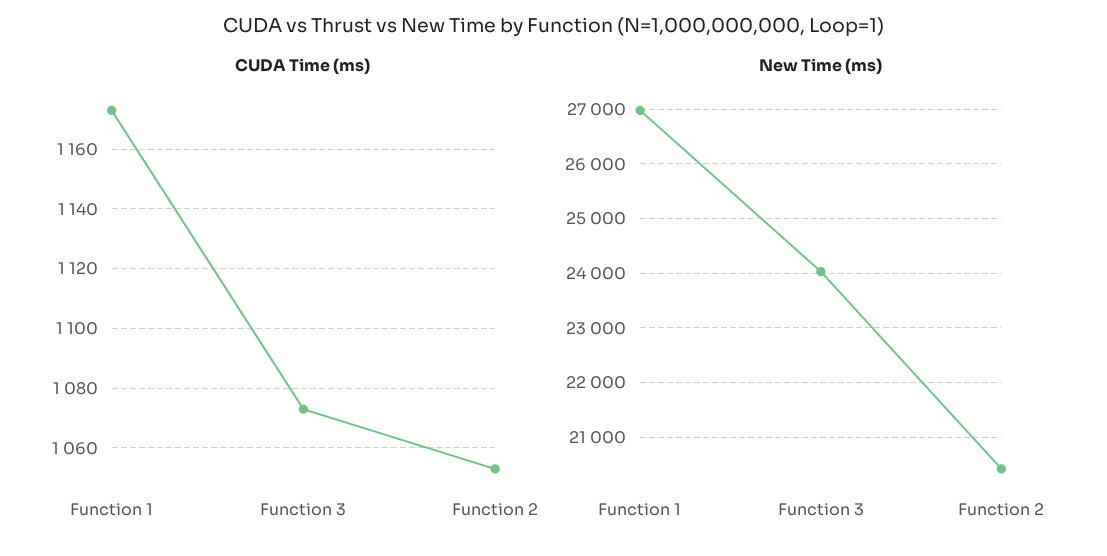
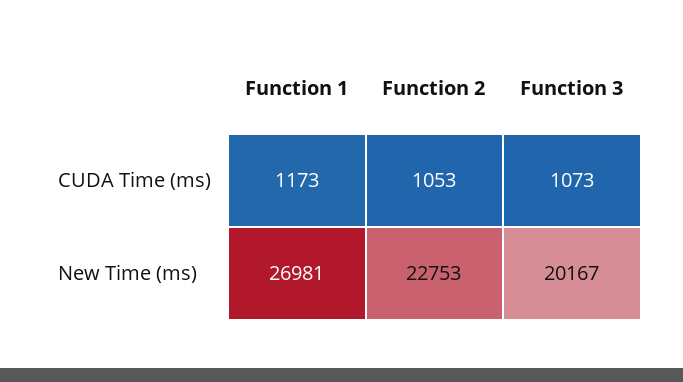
New Time (ms), Function 3: 24000 -> 20167
New Time (ms), Function 2: 20400 -> 22753

